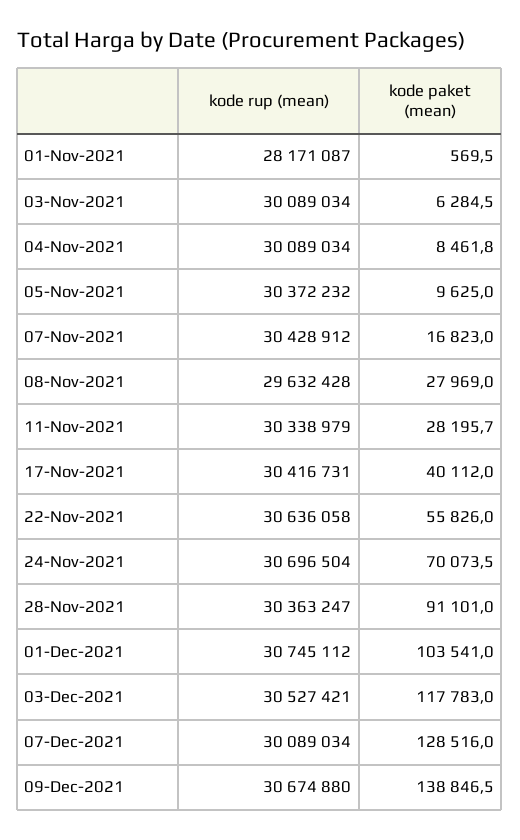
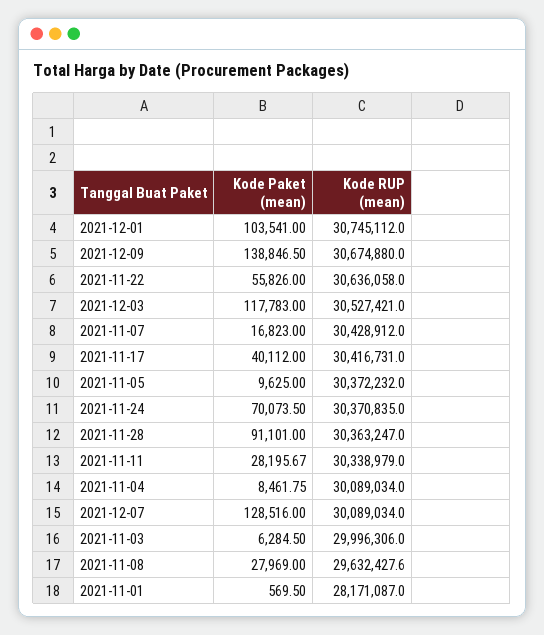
kode rup (mean), 03-Nov-2021: 30089034 -> 29996306
kode rup (mean), 24-Nov-2021: 30696504 -> 30370835

